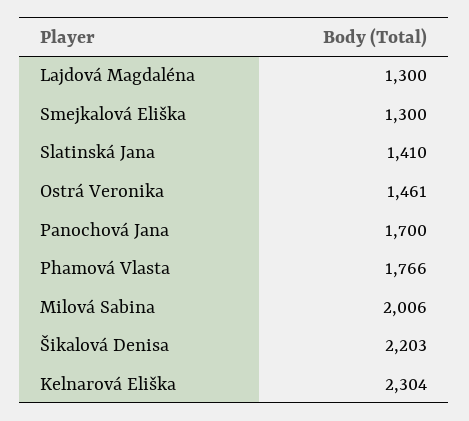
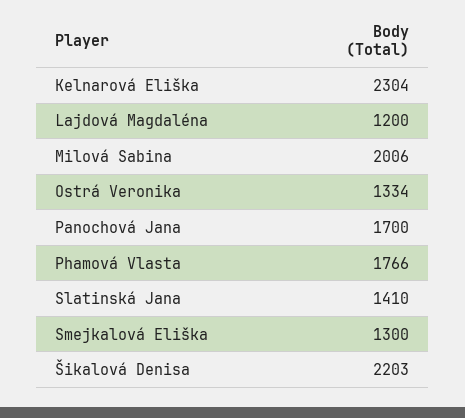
Lajdová Magdaléna: 1300 -> 1200
Ostrá Veronika: 1461 -> 1334

